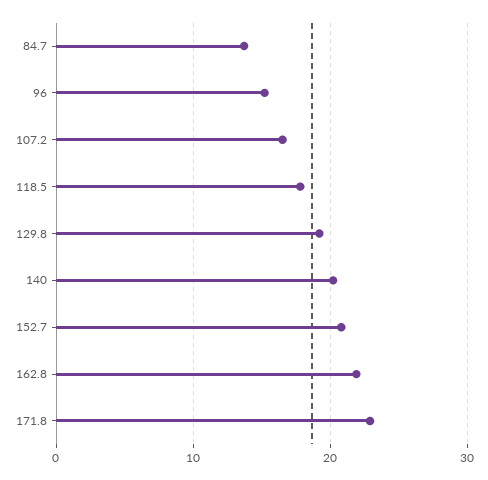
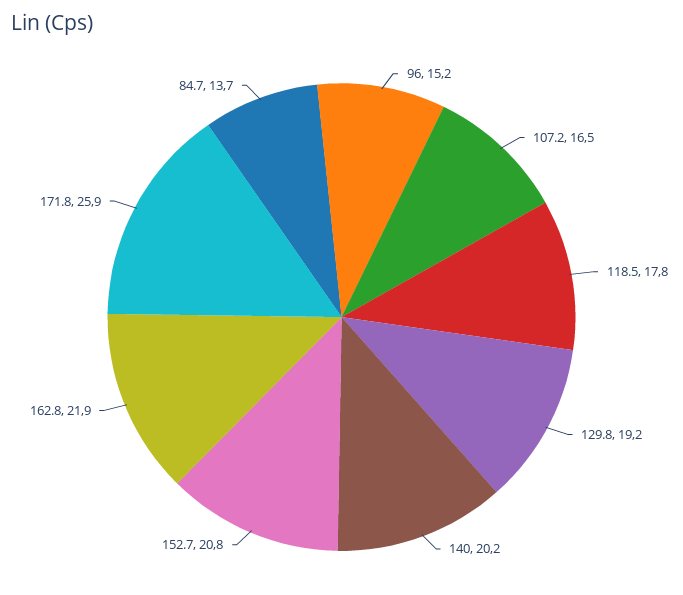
171.8: 23 -> 25.9

